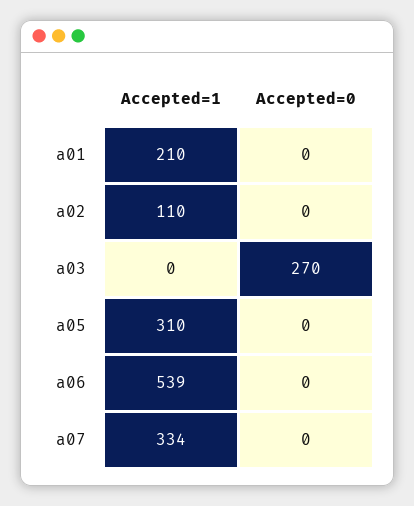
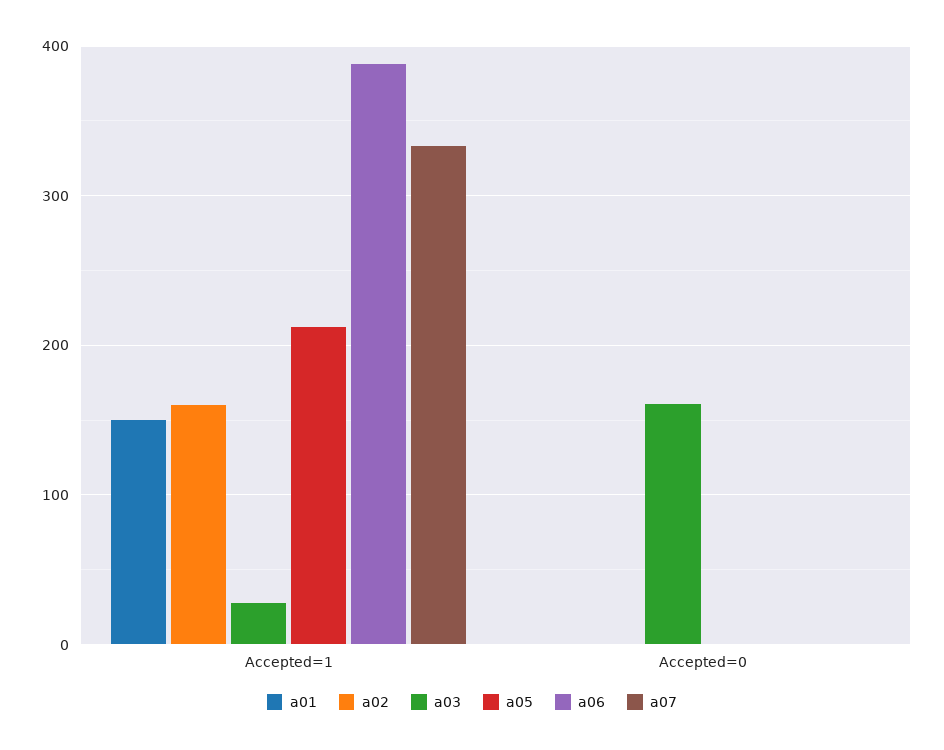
a01, Accepted=1: 210 -> 150
a02, Accepted=1: 110 -> 160
a03, Accepted=1: 0 -> 30
a03, Accepted=0: 270 -> 160
a05, Accepted=1: 310 -> 210
a06, Accepted=1: 539 -> 390

